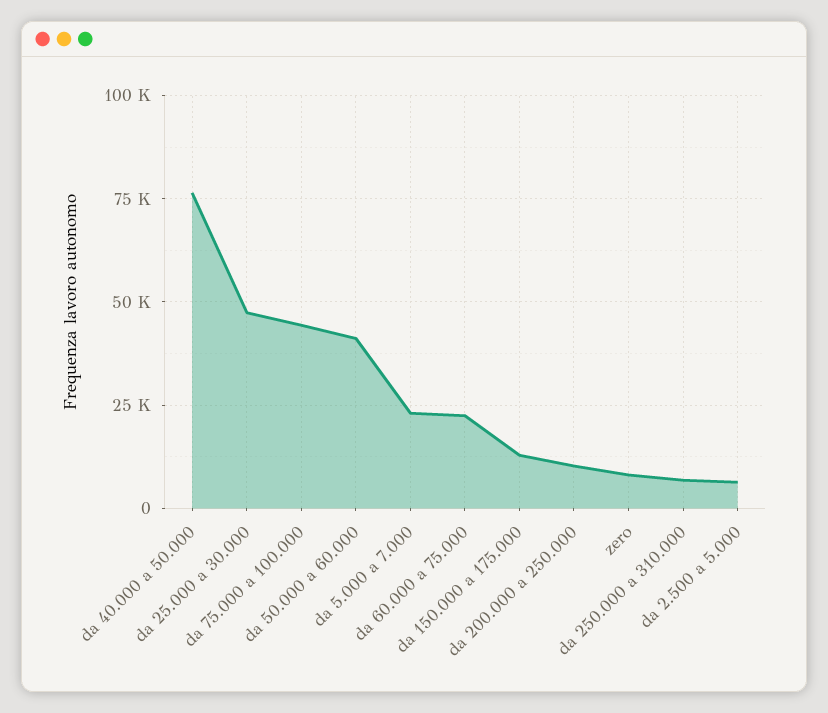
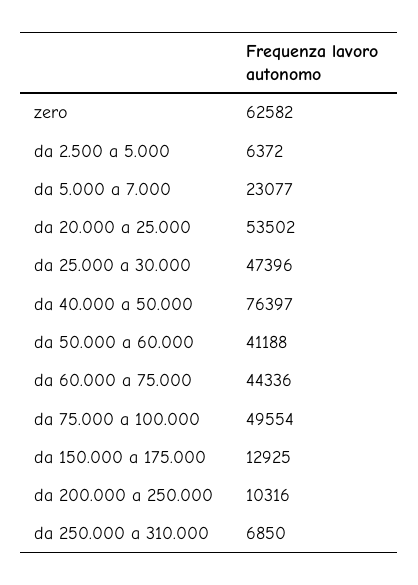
da 75.000 a 100.000: 45000 -> 49554
da 60.000 a 75.000: 22500 -> 44336
zero: 7500 -> 62582
da 20.000 a 25.000: none -> 53502

